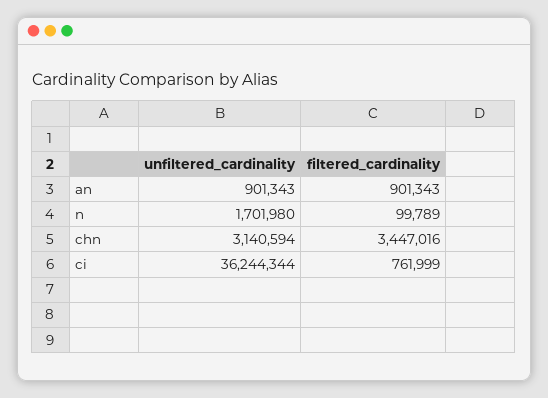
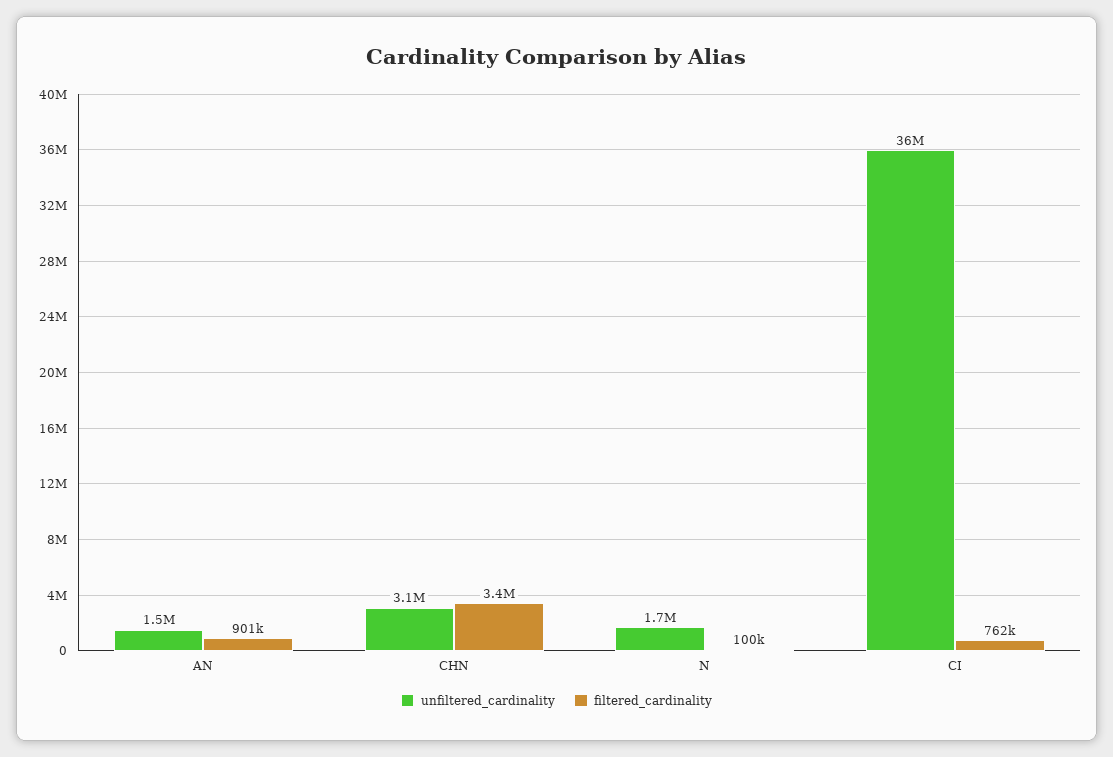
unfiltered_cardinality, an: 901343 -> 1500000

